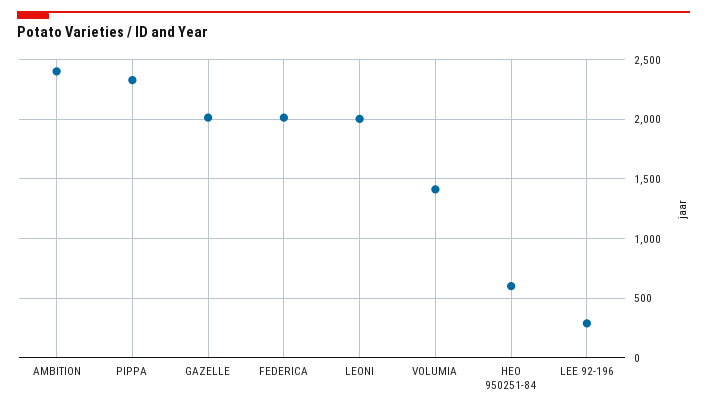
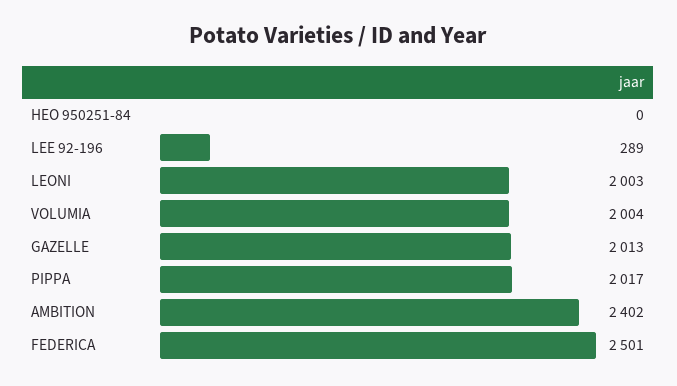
PIPPA: 2300 -> 2017
FEDERICA: 2000 -> 2501
VOLUMIA: 1400 -> 2004
HEO 950251-84: 600 -> 0

